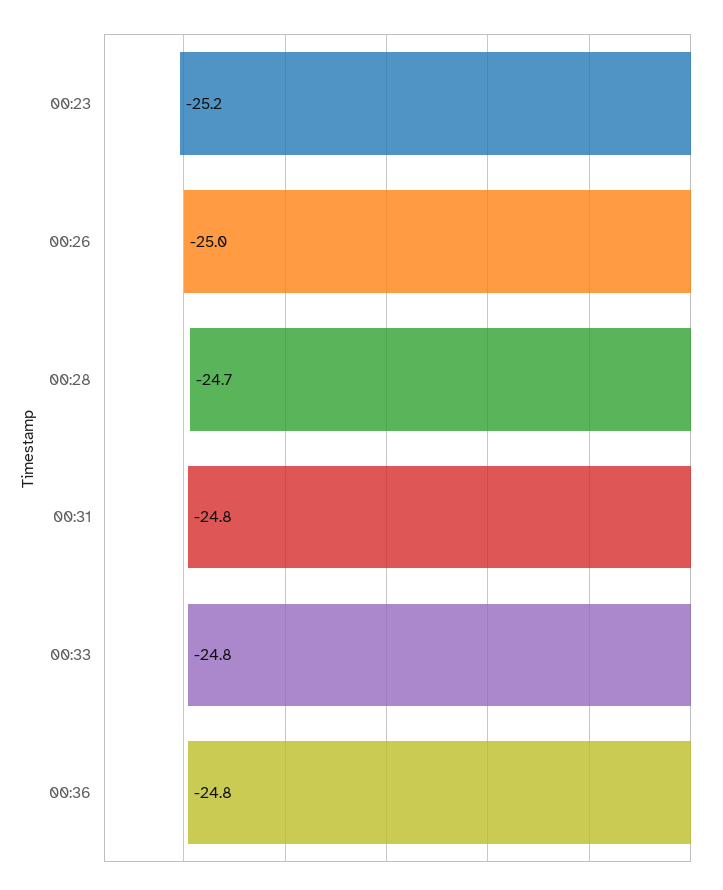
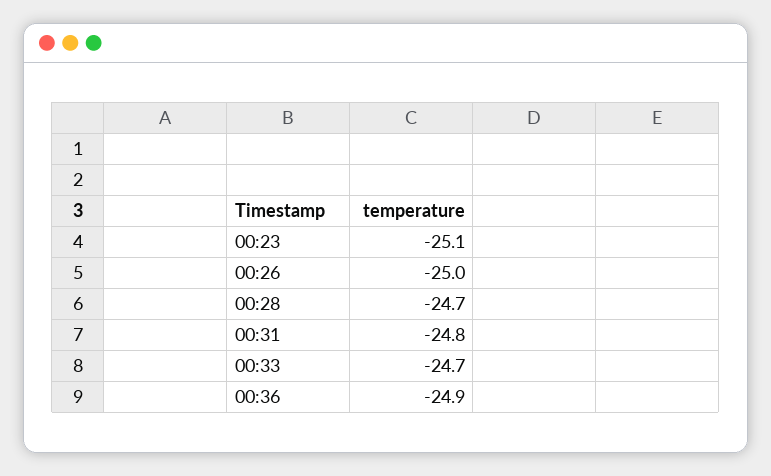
00:23: -25.2 -> -25.1
00:33: -24.8 -> -24.7
00:36: -24.8 -> -24.9

